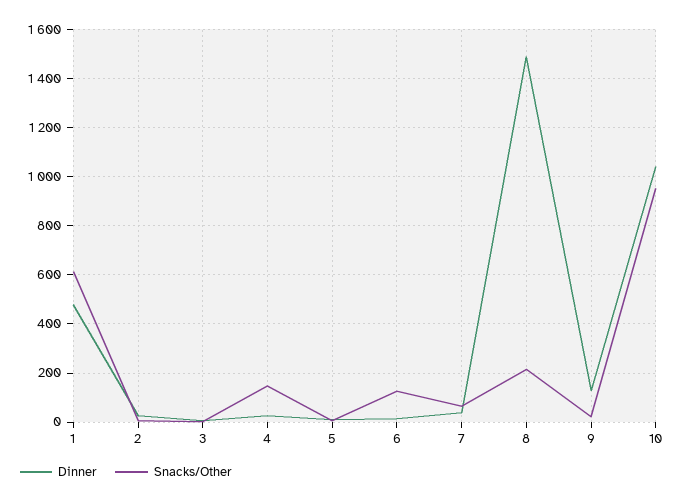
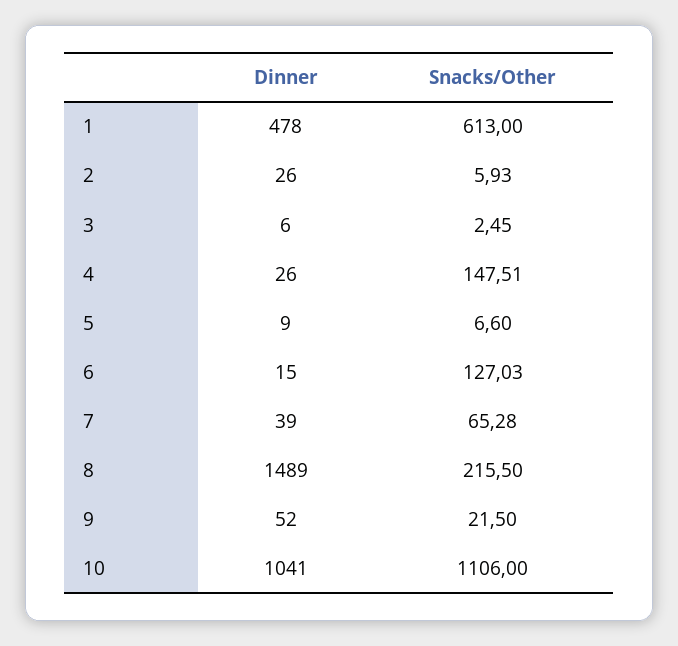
Dinner, 9: 125 -> 52
Snacks/Other, 10: 950 -> 1106

